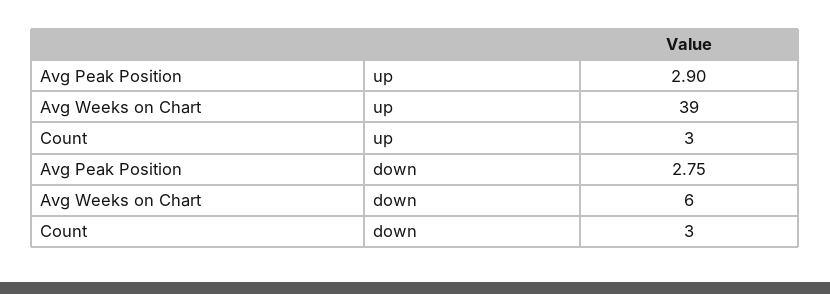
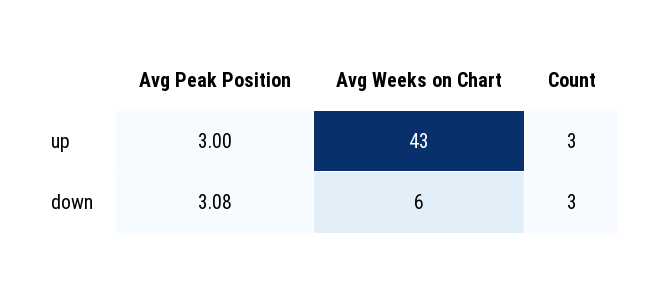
Avg Peak Position, up: 2.9 -> 3
Avg Weeks on Chart, up: 39 -> 43
Avg Peak Position, down: 2.75 -> 3.08

